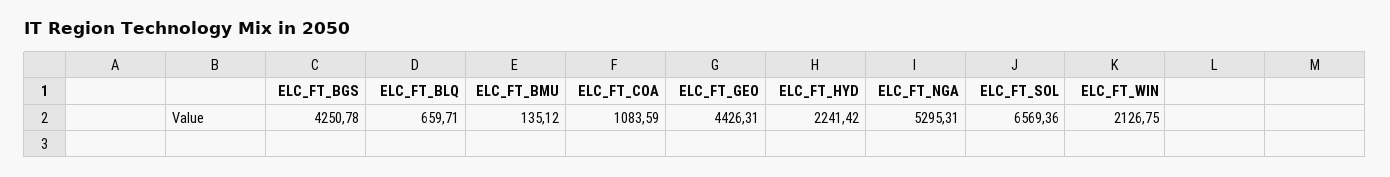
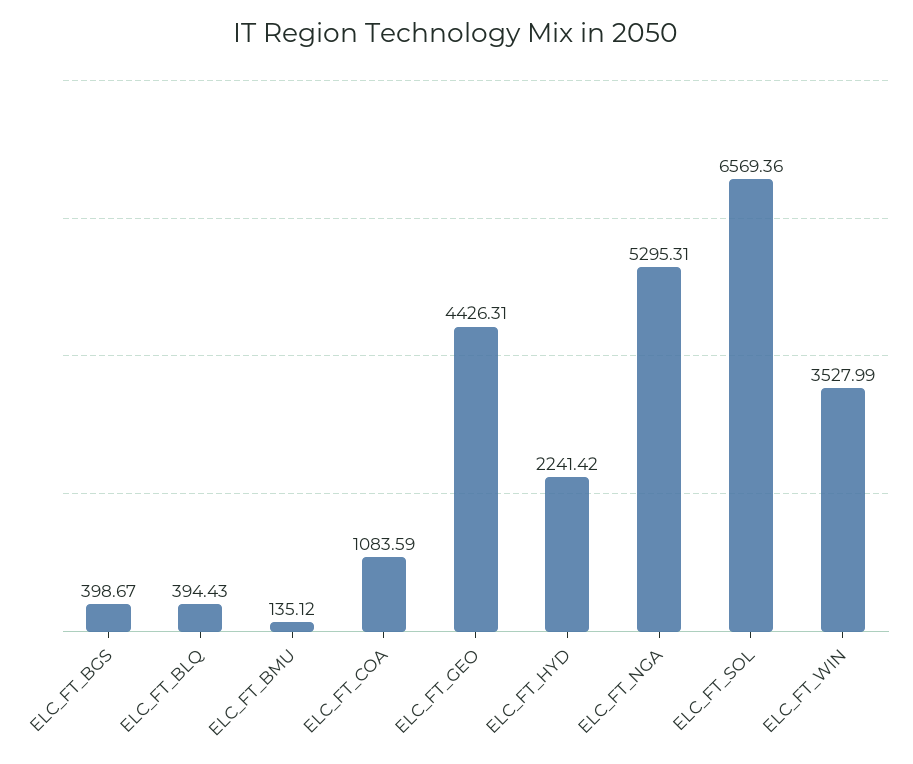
ELC_FT_BGS: 4250.78 -> 398.67
ELC_FT_BLQ: 659.71 -> 394.43
ELC_FT_WIN: 2126.75 -> 3527.99

